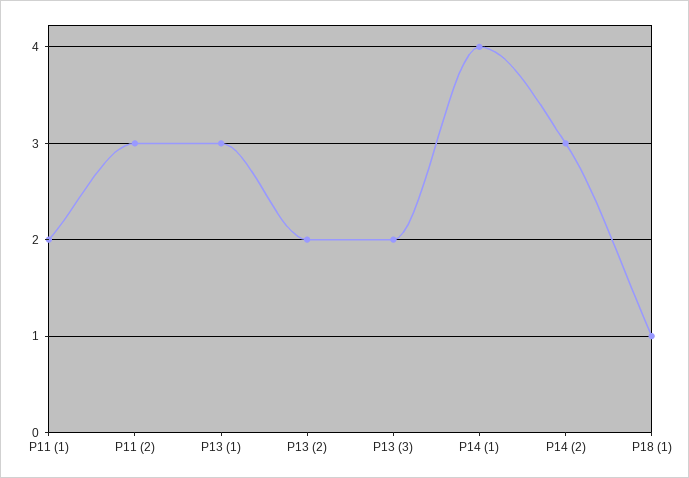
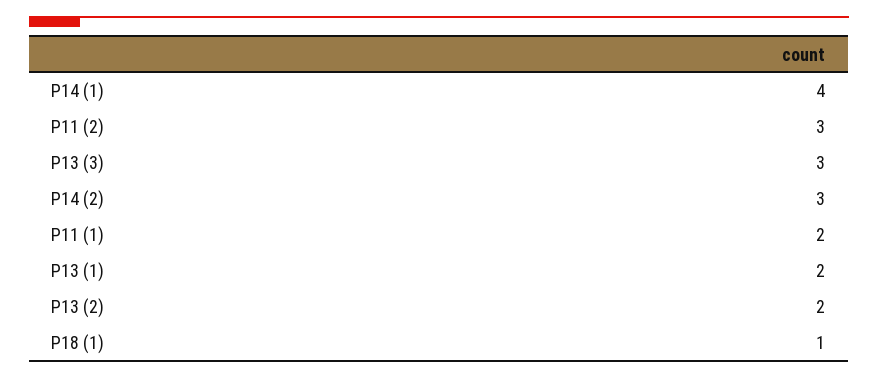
P13 (1): 3 -> 2
P13 (3): 2 -> 3

